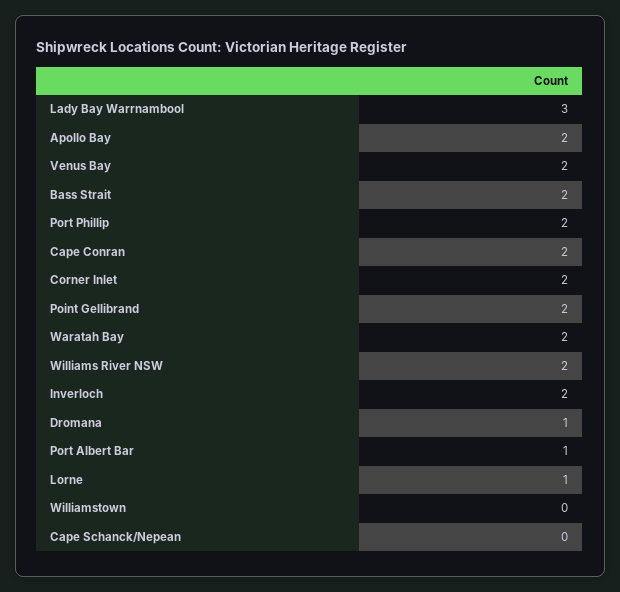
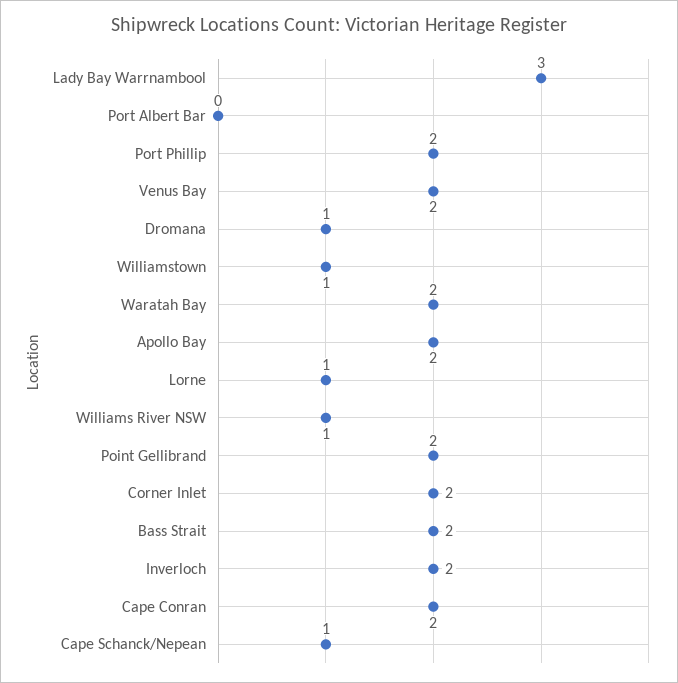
Williams River NSW: 2 -> 1
Port Albert Bar: 1 -> 0
Williamstown: 0 -> 1
Cape Schanck/Nepean: 0 -> 1

